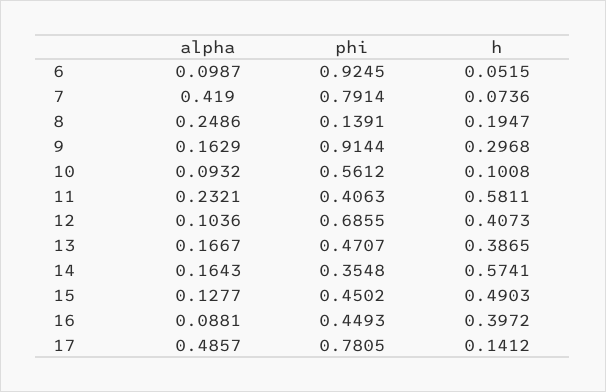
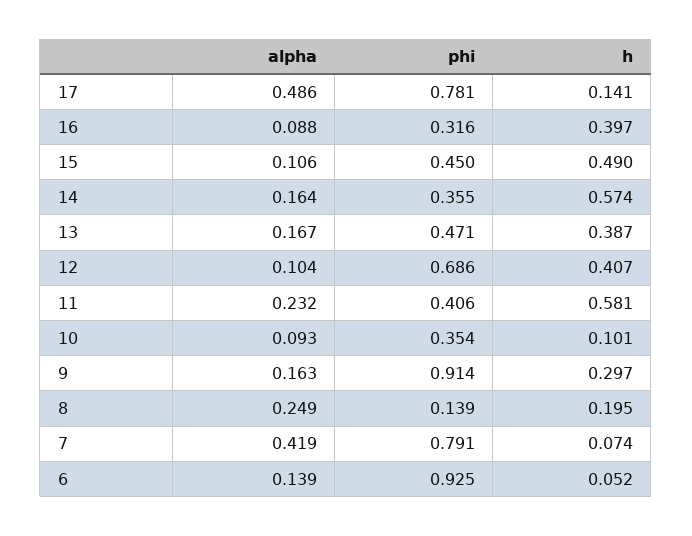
alpha, 6: 0.0987 -> 0.139
phi, 10: 0.5612 -> 0.354
alpha, 15: 0.1277 -> 0.106
phi, 16: 0.4493 -> 0.316

